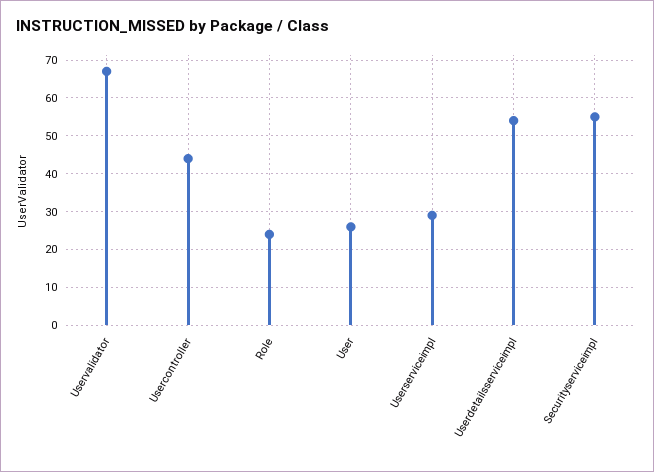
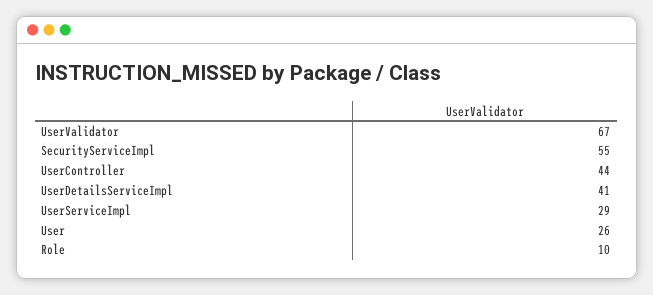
Role: 25 -> 10
Userdetailsserviceimpl: 55 -> 41

